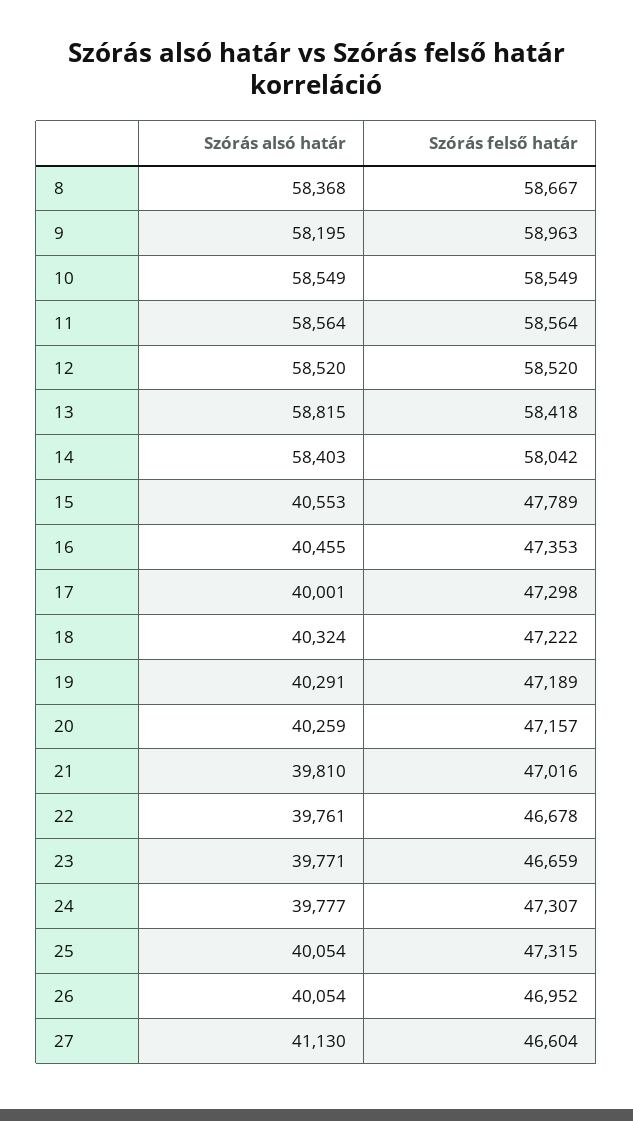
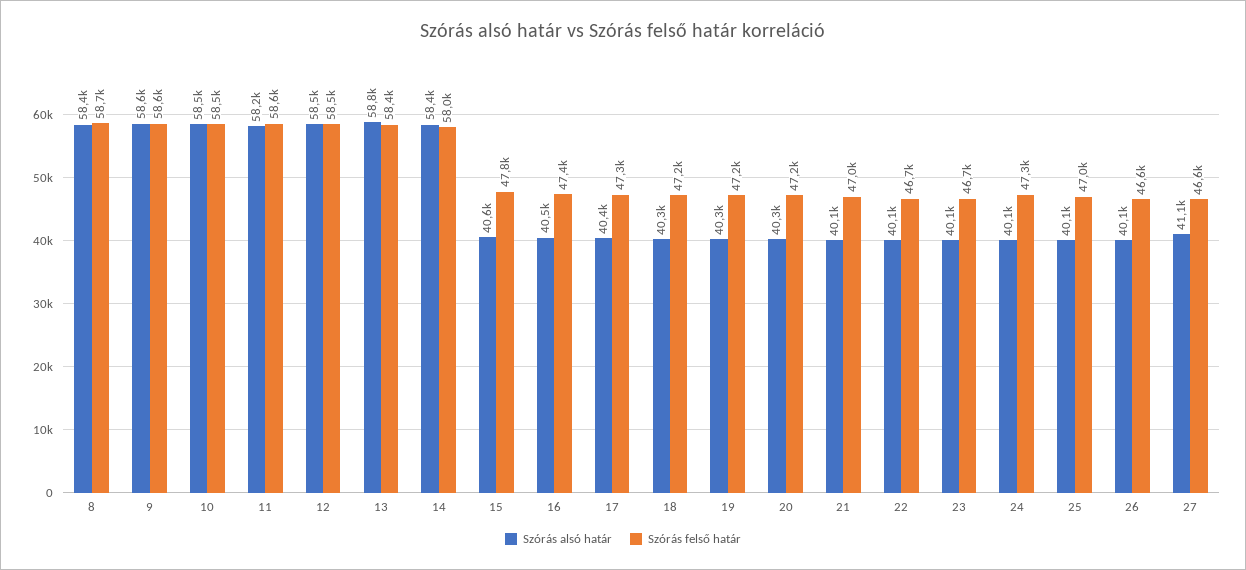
Szórás alsó határ, 9: 58195 -> 58600
Szórás felső határ, 9: 58963 -> 58600
Szórás alsó határ, 11: 58564 -> 58200
Szórás alsó határ, 17: 40001 -> 40400
Szórás alsó határ, 21: 39810 -> 40100
Szórás alsó határ, 22: 39761 -> 40100
Szórás alsó határ, 23: 39771 -> 40100
Szórás alsó határ, 24: 39777 -> 40100
Szórás felső határ, 25: 47315 -> 47000
Szórás felső határ, 26: 46952 -> 46600

